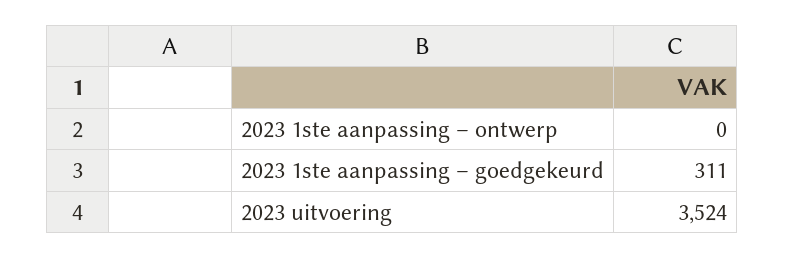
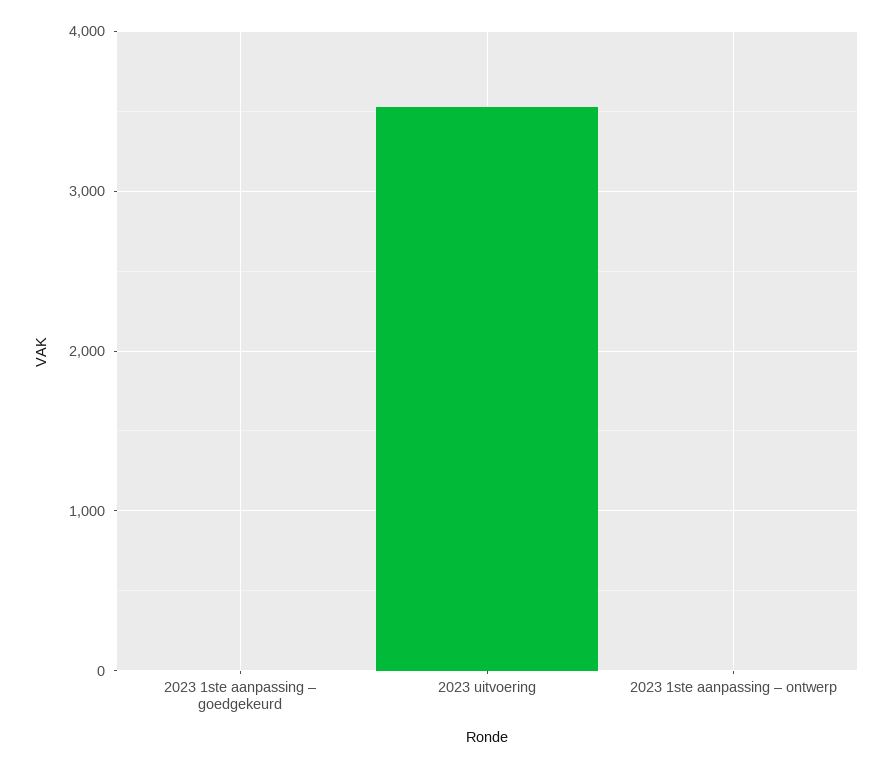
2023 1ste aanpassing – goedgekeurd: 311 -> 0

